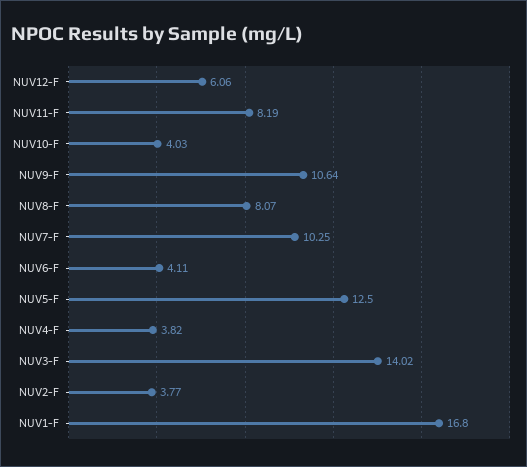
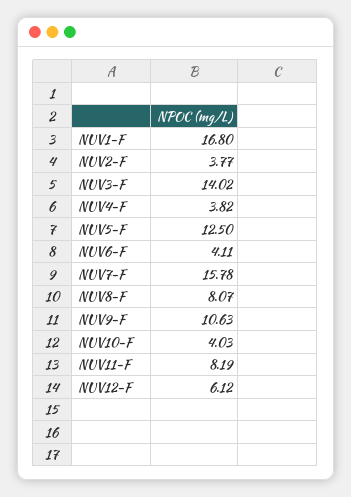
NUV12-F: 6.06 -> 6.12
NUV9-F: 10.64 -> 10.63
NUV7-F: 10.25 -> 15.78

